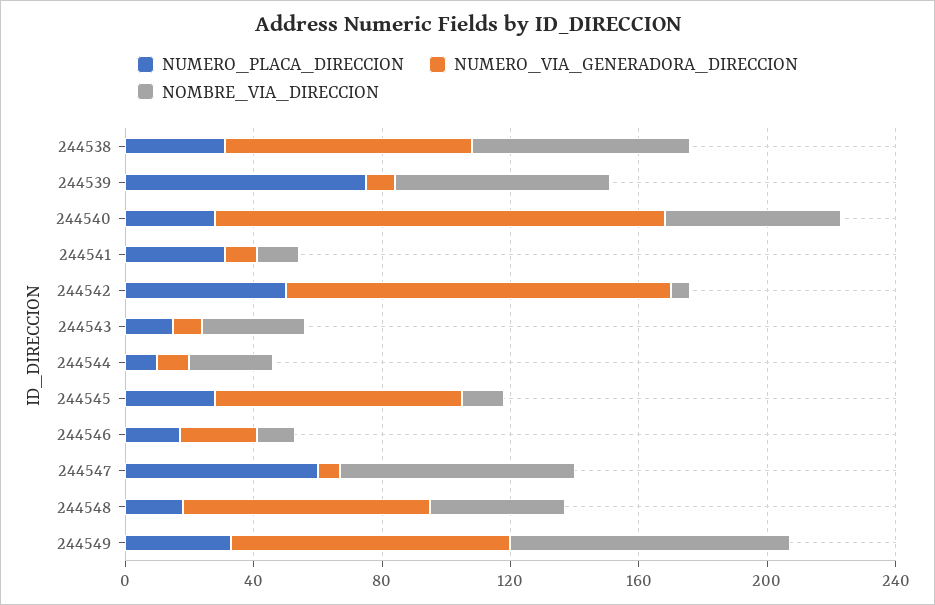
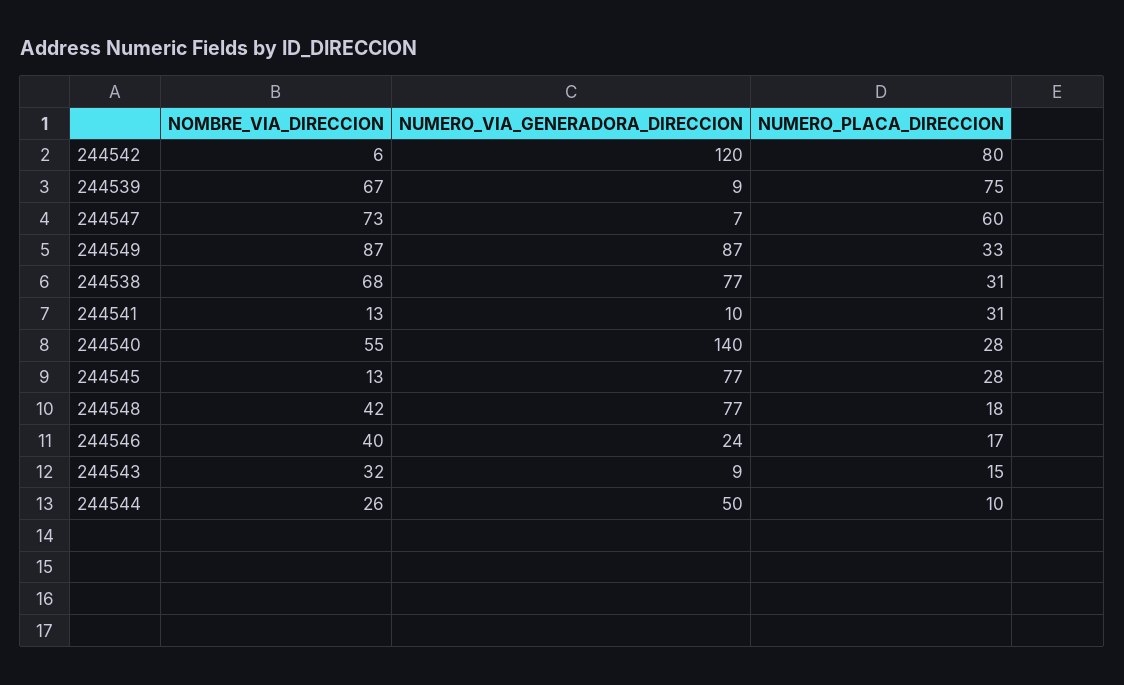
NUMERO_PLACA_DIRECCION, 244542: 50 -> 80
NUMERO_VIA_GENERADORA_DIRECCION, 244544: 10 -> 50
NOMBRE_VIA_DIRECCION, 244546: 10 -> 40

